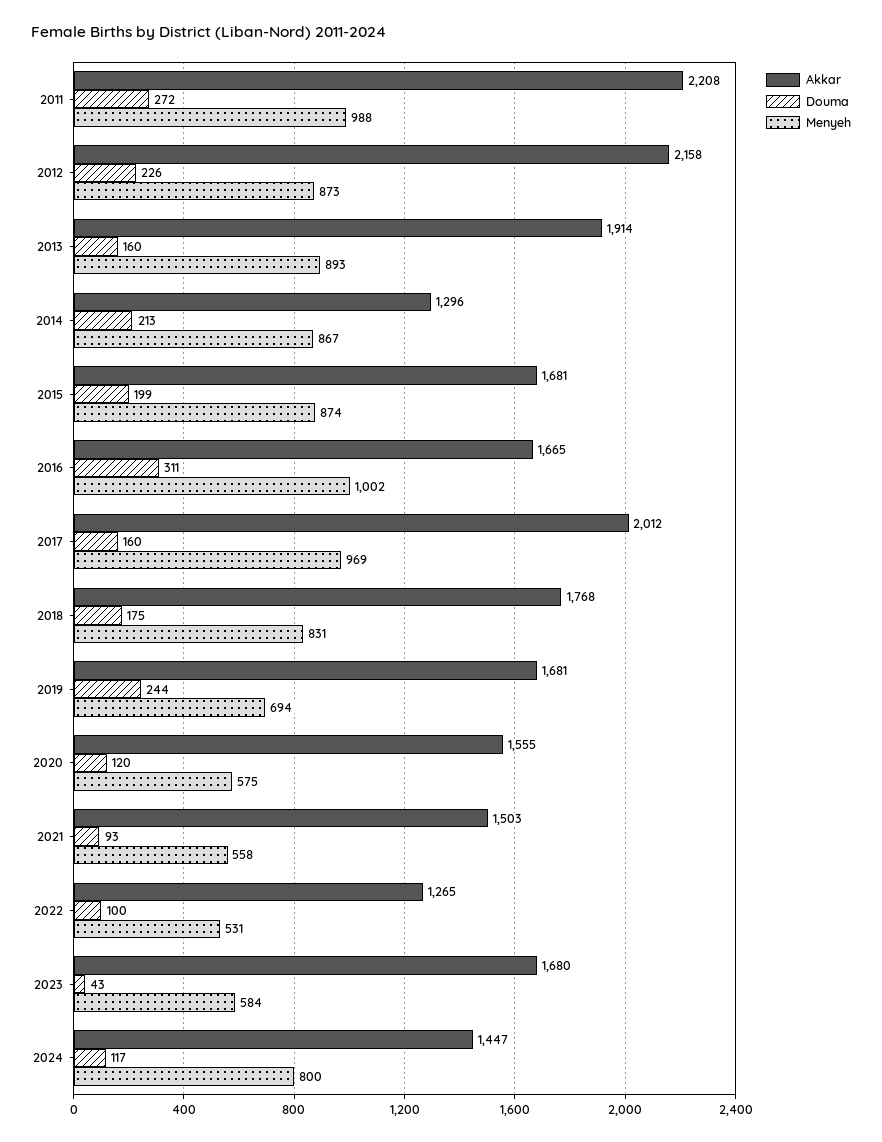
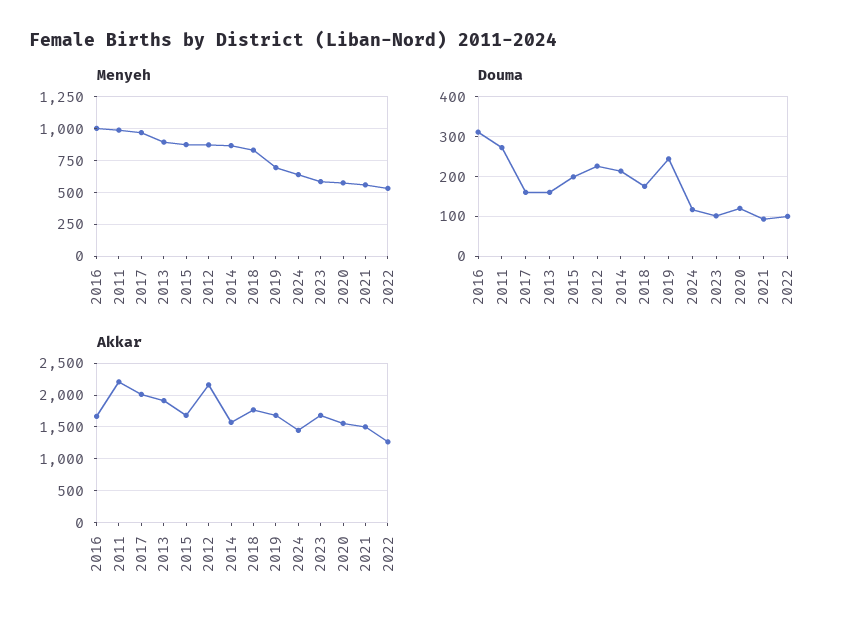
Akkar, 2014: 1296 -> 1600
Douma, 2023: 43 -> 100
Menyeh, 2024: 800 -> 650

